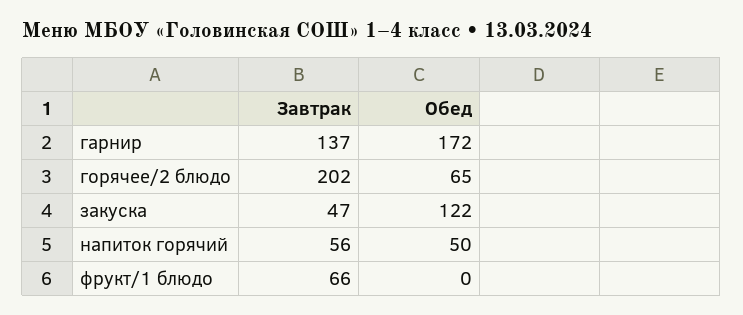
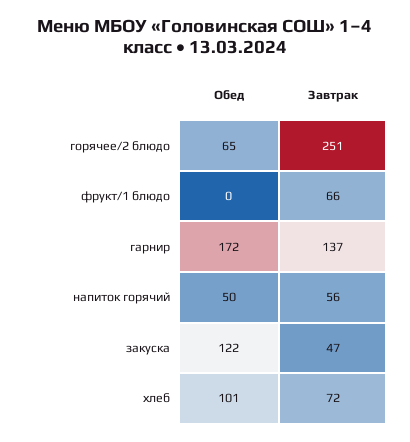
Завтрак, горячее/2 блюдо: 202 -> 251
Обед, хлеб: none -> 101
Завтрак, хлеб: none -> 72

